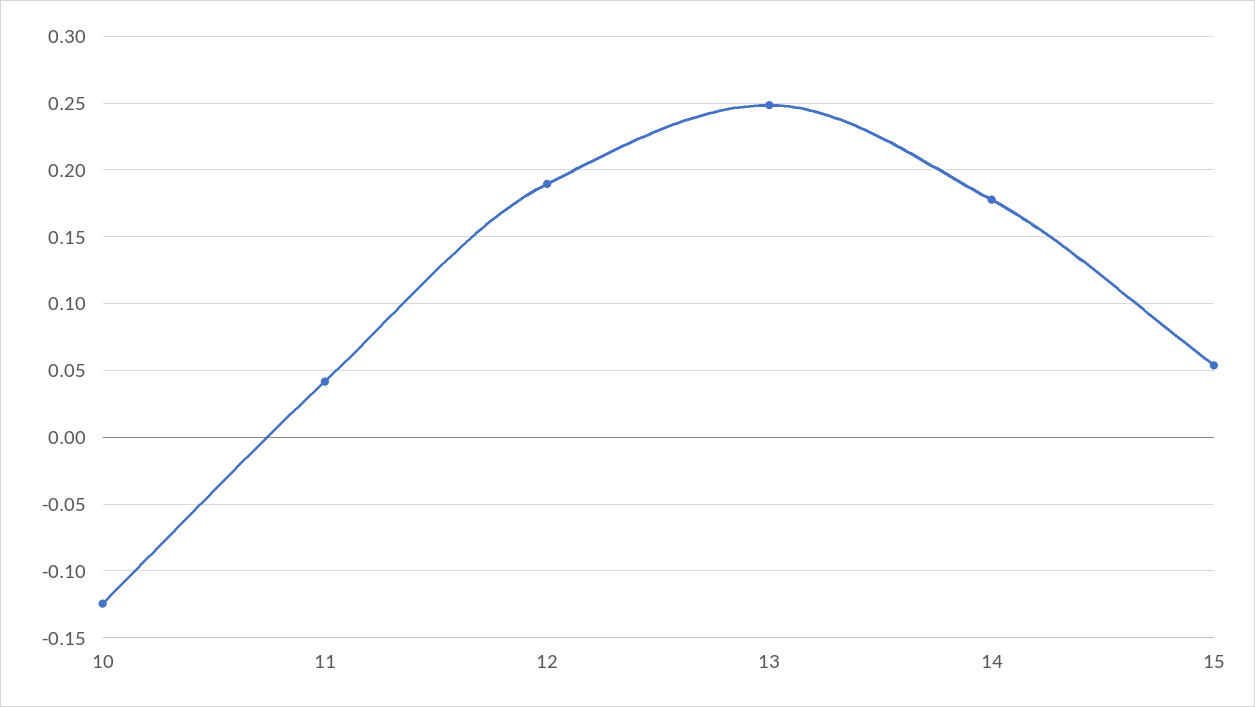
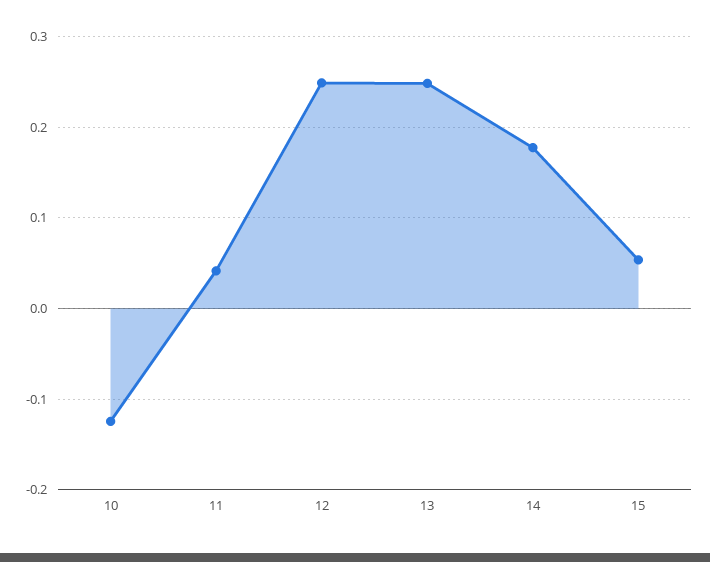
12: 0.19 -> 0.25

